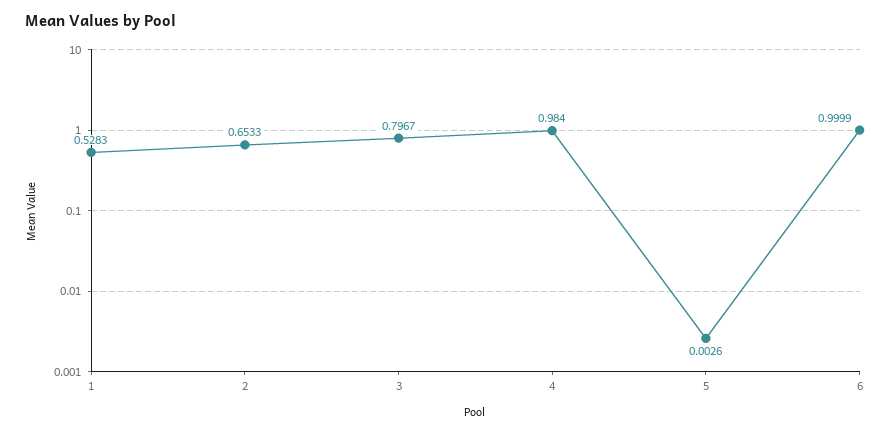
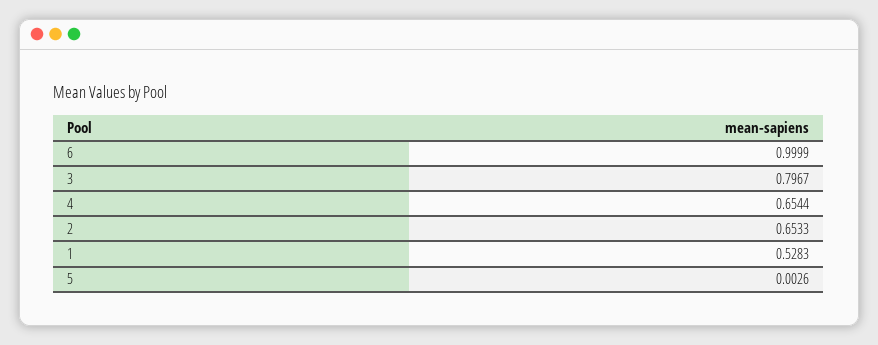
4: 0.984 -> 0.6544

